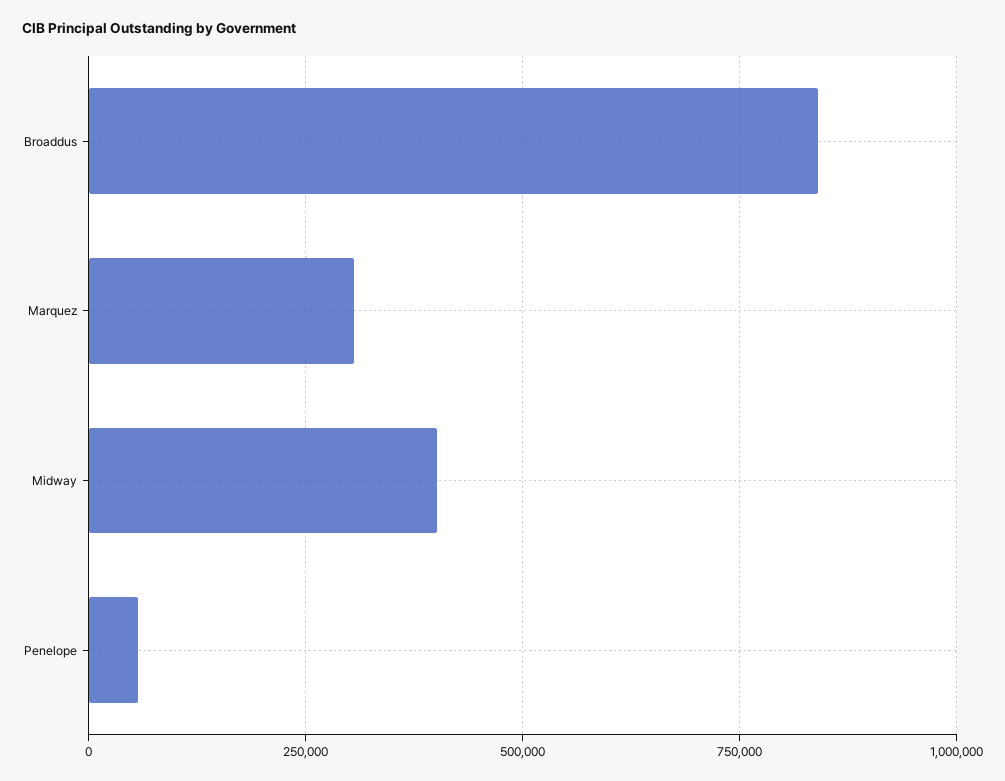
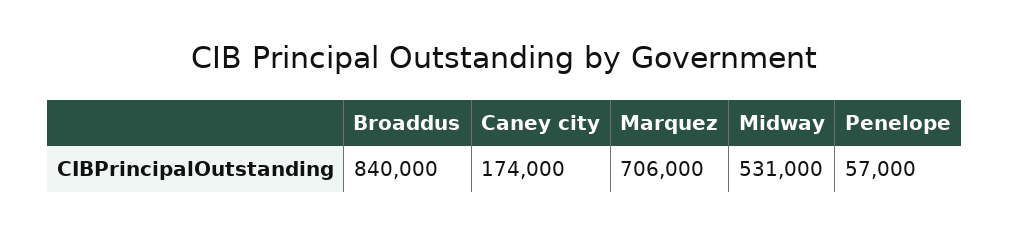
Marquez: 300000 -> 706000
Midway: 400000 -> 531000
Caney city: none -> 174000

